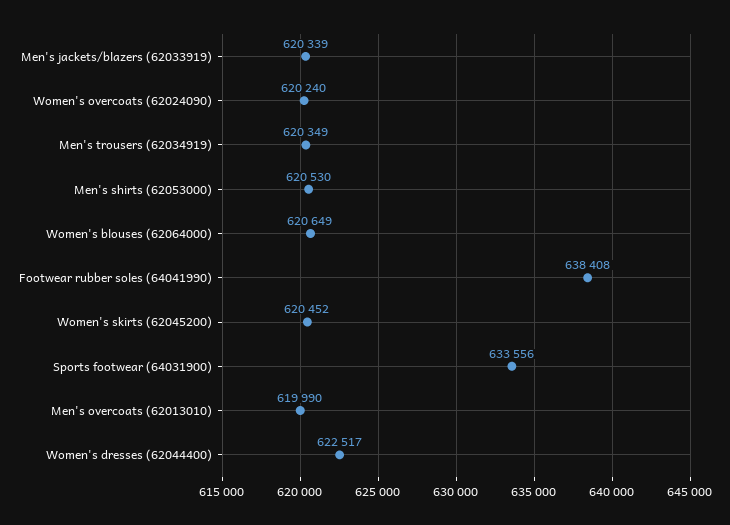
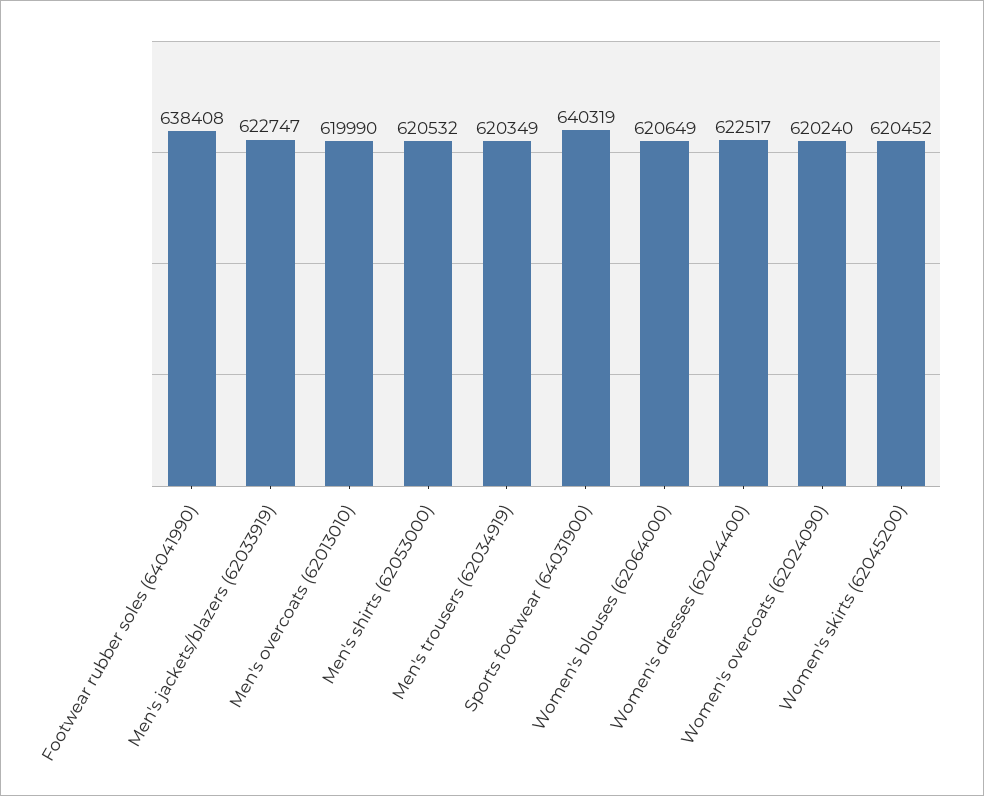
Men's jackets/blazers (62033919): 620339 -> 622747
Men's shirts (62053000): 620530 -> 620532
Sports footwear (64031900): 633556 -> 640319

